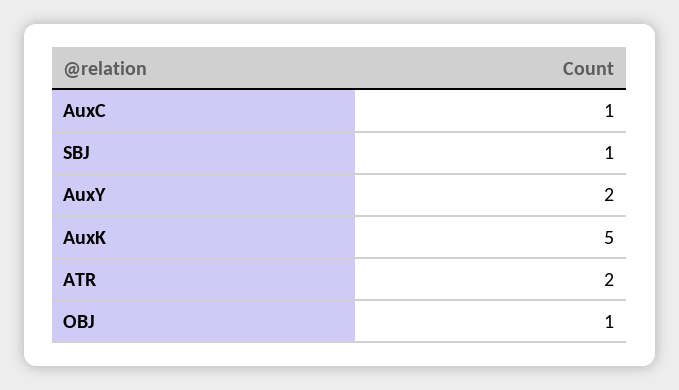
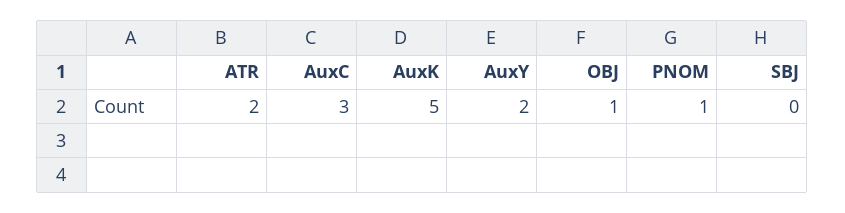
AuxC: 1 -> 3
SBJ: 1 -> 0
PNOM: none -> 1

